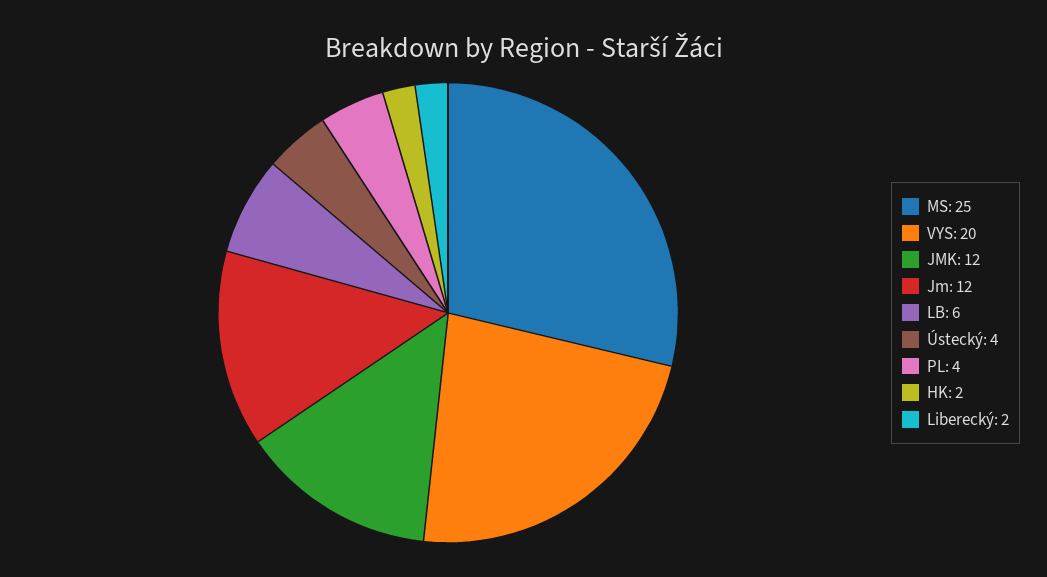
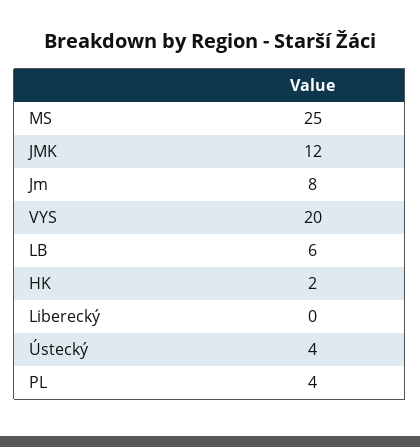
Jm: 12 -> 8
Liberecký: 2 -> 0

